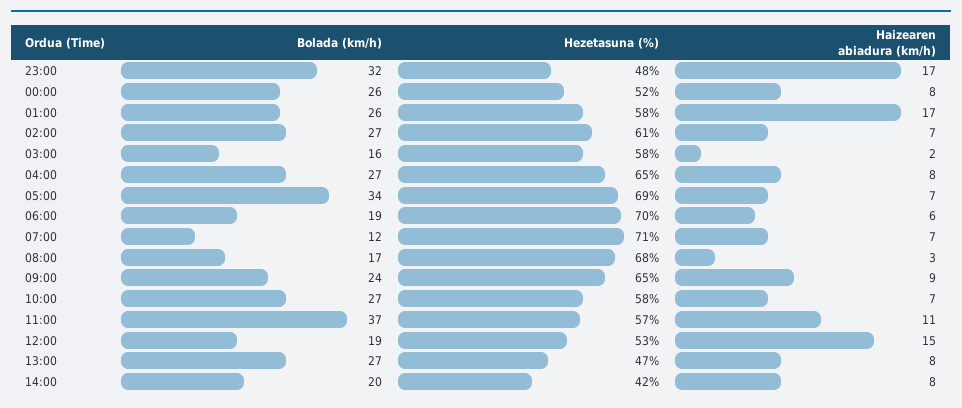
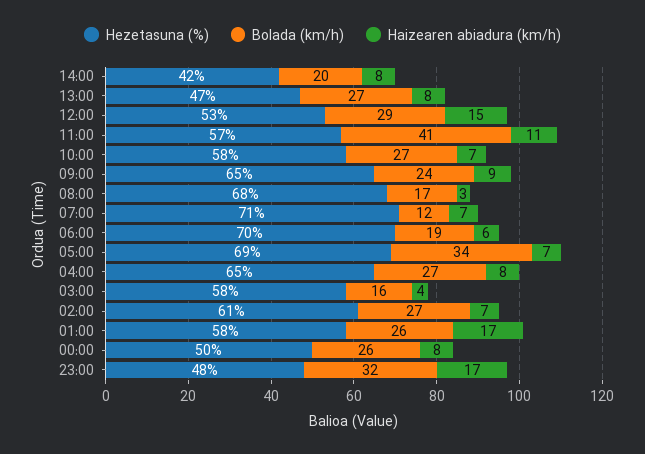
Hezetasuna (%), 00:00: 52 -> 50
Haizearen abiadura (km/h), 03:00: 2 -> 4
Bolada (km/h), 11:00: 37 -> 41
Bolada (km/h), 12:00: 19 -> 29

